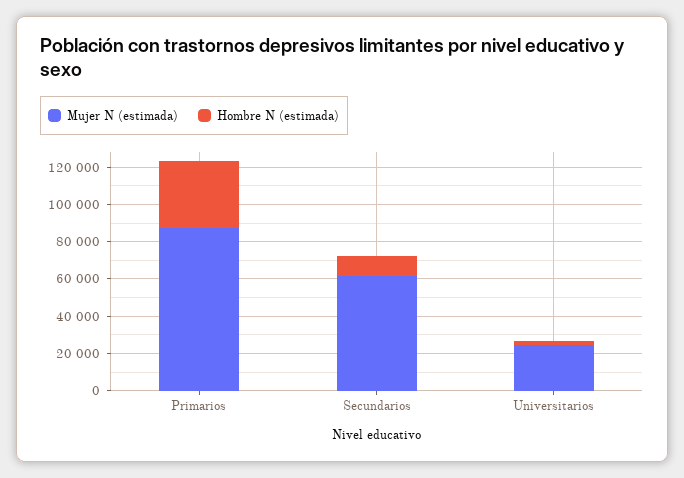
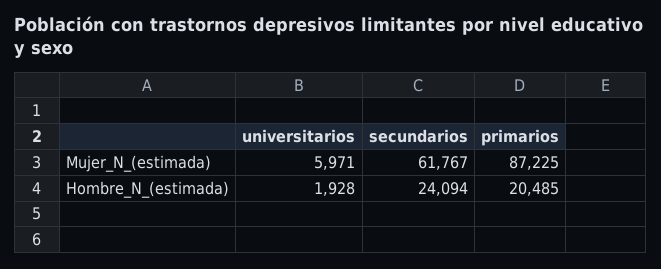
Hombre N (estimada), Primarios: 35000 -> 20485
Hombre N (estimada), Secundarios: 10000 -> 24094
Mujer N (estimada), Universitarios: 25000 -> 5971

